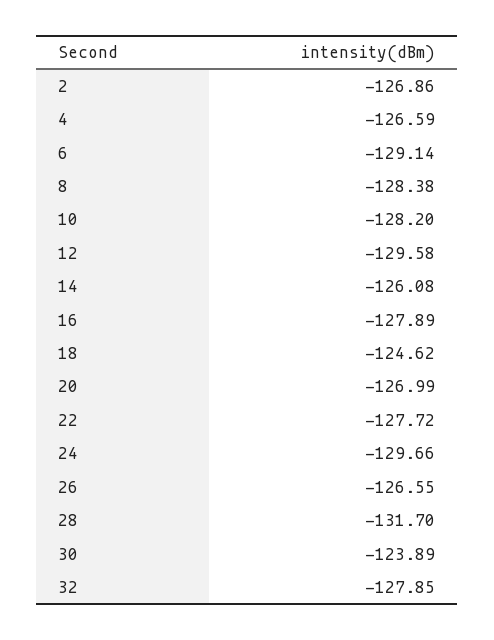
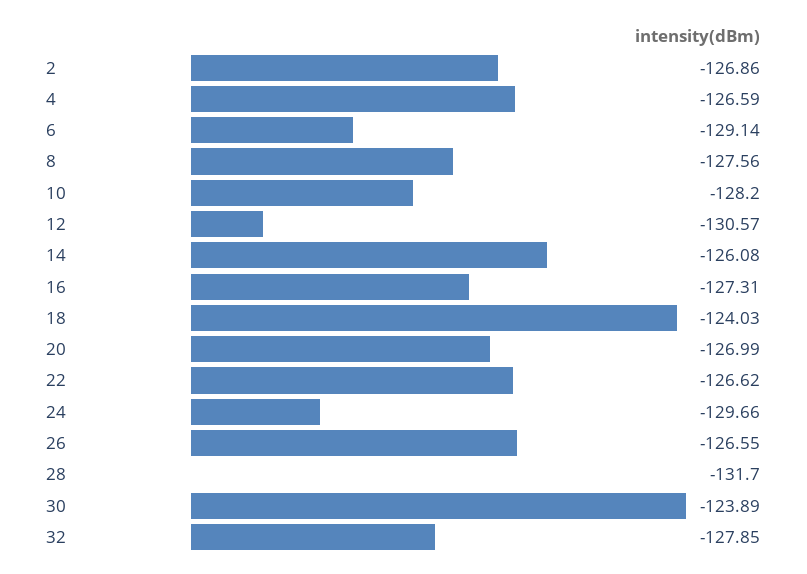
8: -128.38 -> -127.56
12: -129.58 -> -130.57
16: -127.89 -> -127.31
18: -124.62 -> -124.03
22: -127.72 -> -126.62

